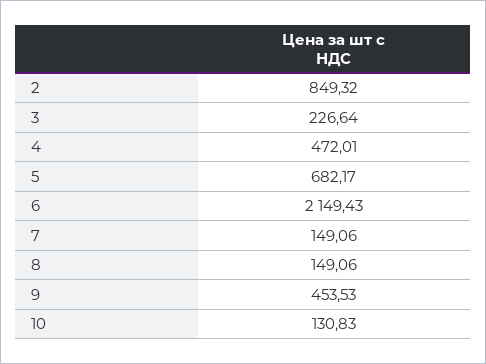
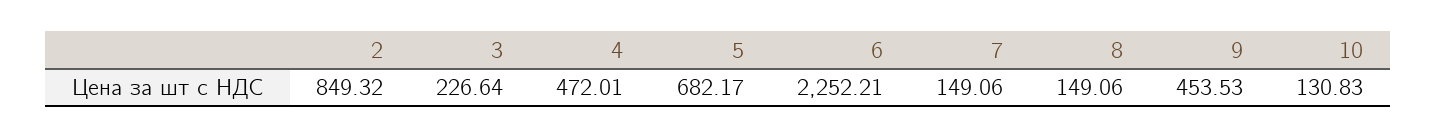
6: 2149.43 -> 2252.21

